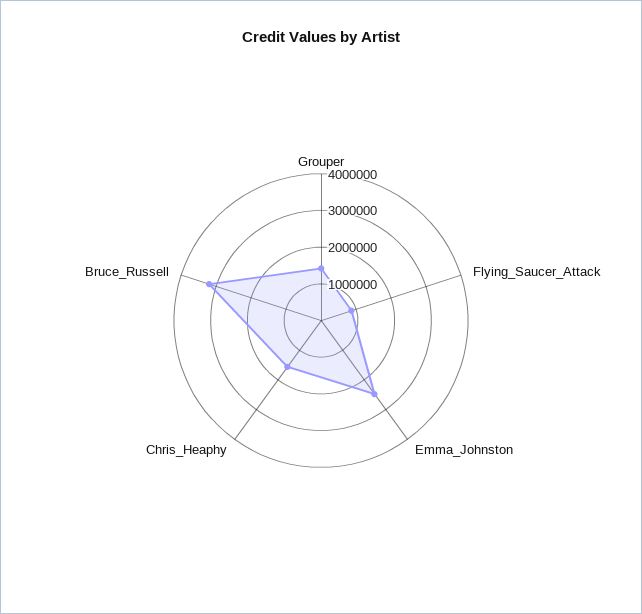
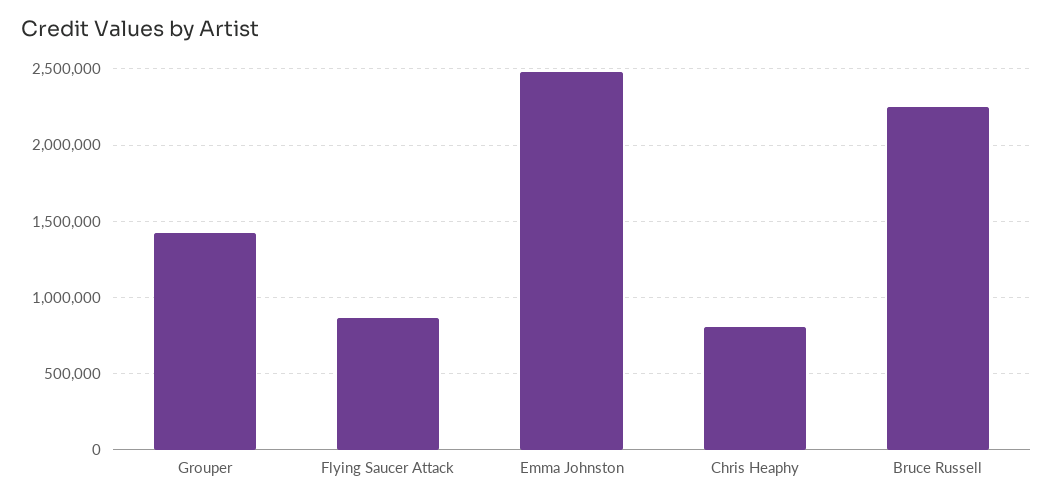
Chris_Heaphy: 1500000 -> 800000
Bruce_Russell: 3250000 -> 2250000

